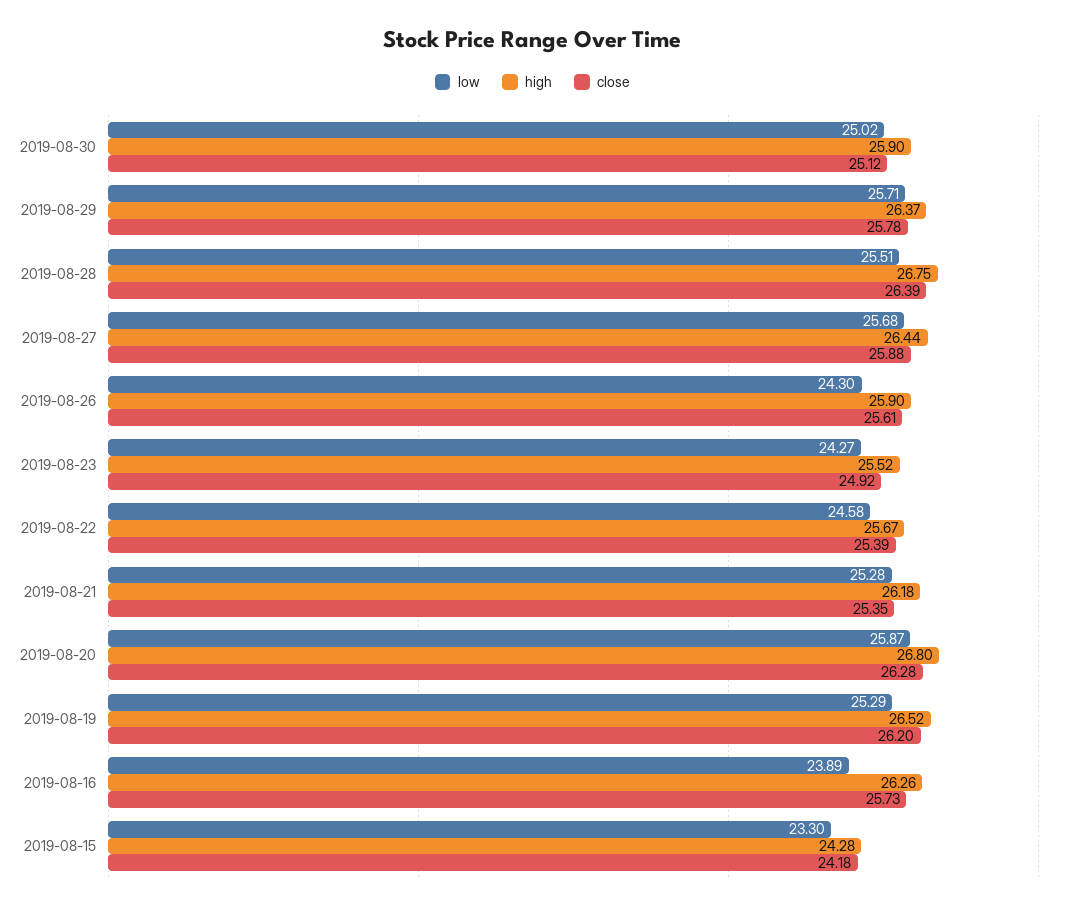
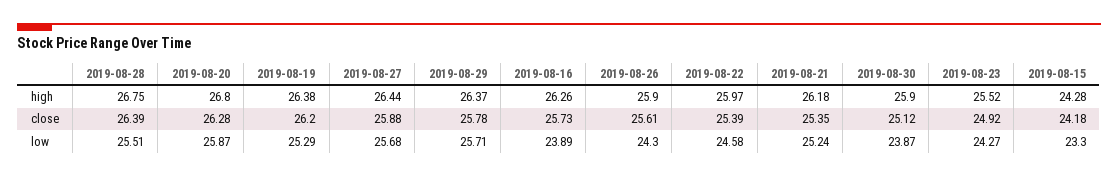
low, 2019-08-30: 25.02 -> 23.87
high, 2019-08-22: 25.67 -> 25.97
low, 2019-08-21: 25.28 -> 25.24
high, 2019-08-19: 26.52 -> 26.38

